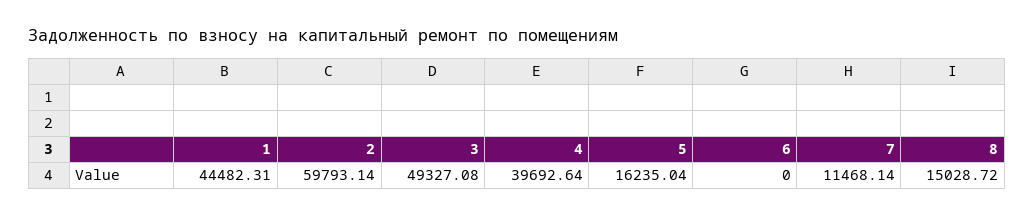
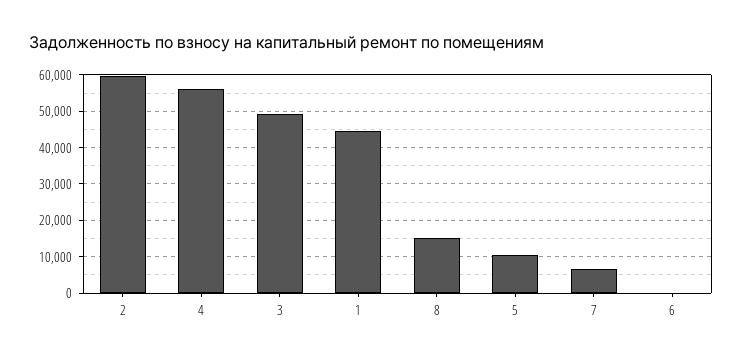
4: 39692.64 -> 56000
5: 16235.04 -> 10000
7: 11468.14 -> 6000

